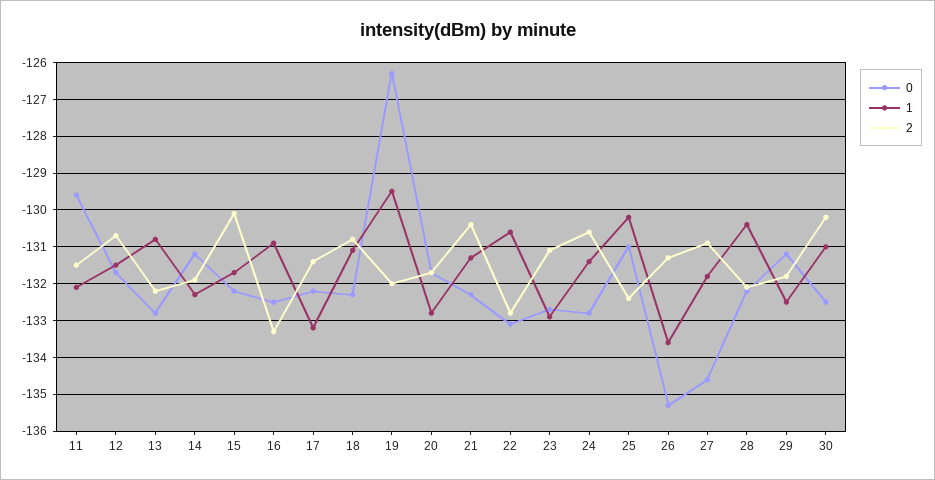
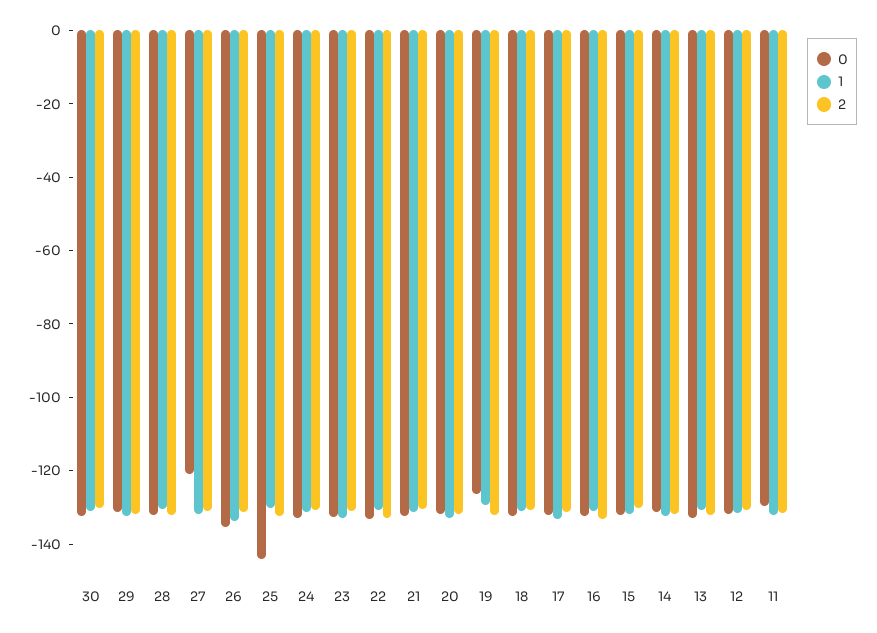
0, 25: -131 -> -145
0, 27: -134.5 -> -120

